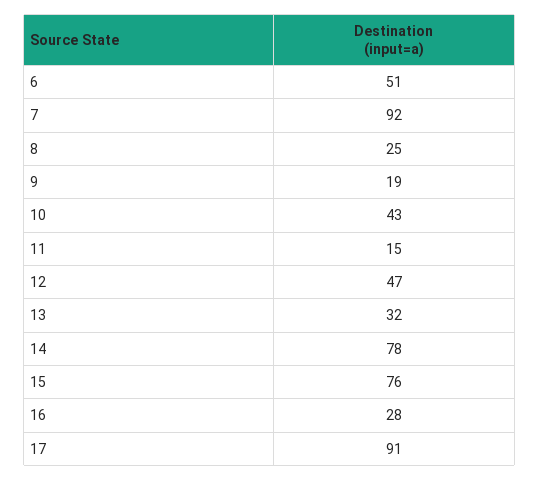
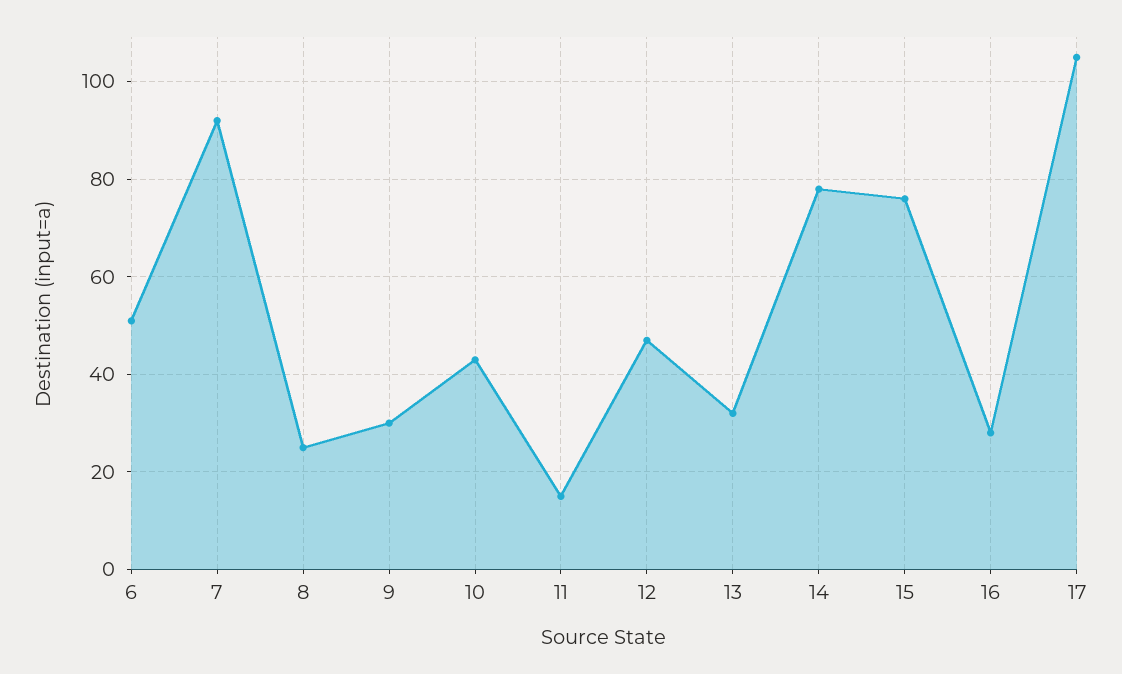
9: 19 -> 30
17: 91 -> 105

